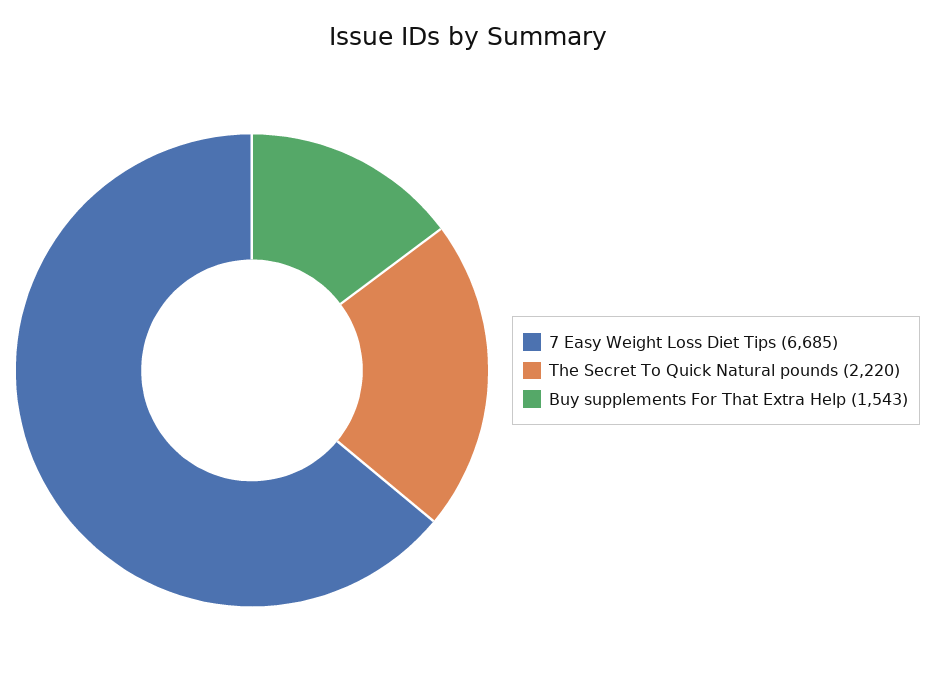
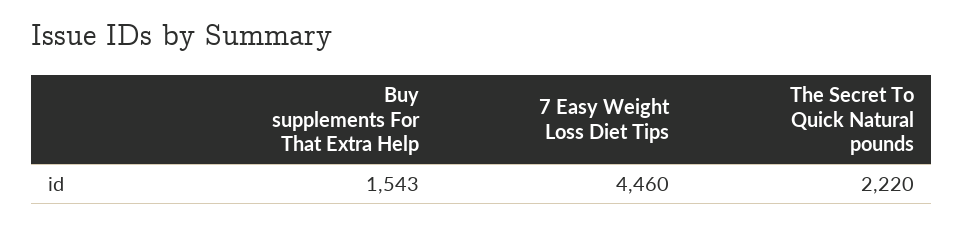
7 Easy Weight Loss Diet Tips: 6685 -> 4460

